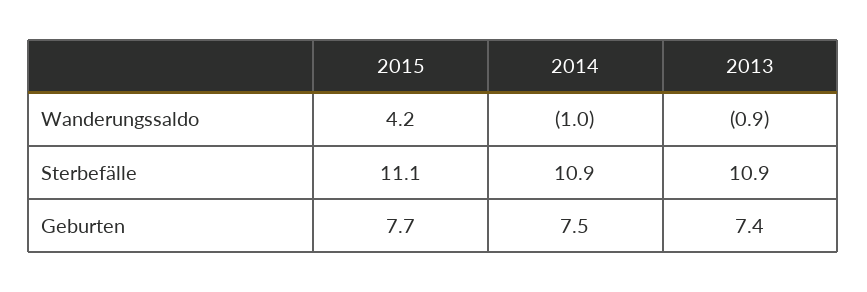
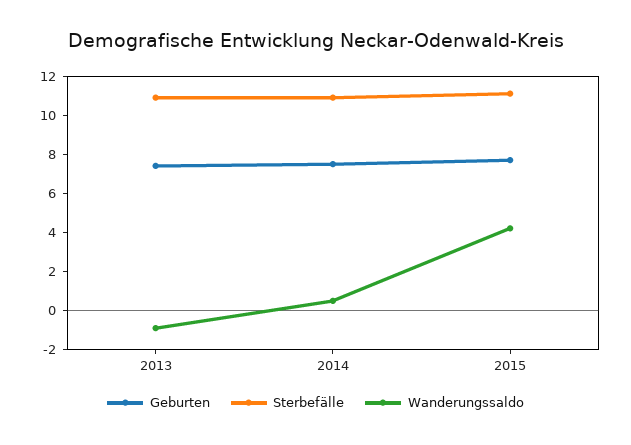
Wanderungssaldo, 2014: -1 -> 0.5

